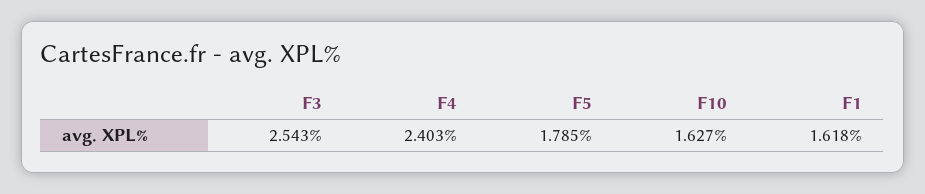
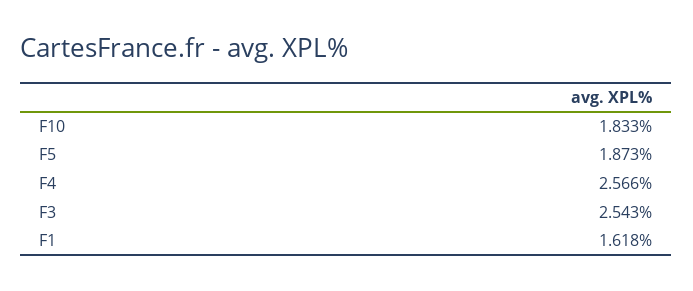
F4: 2.403 -> 2.566
F5: 1.785 -> 1.873
F10: 1.627 -> 1.833

